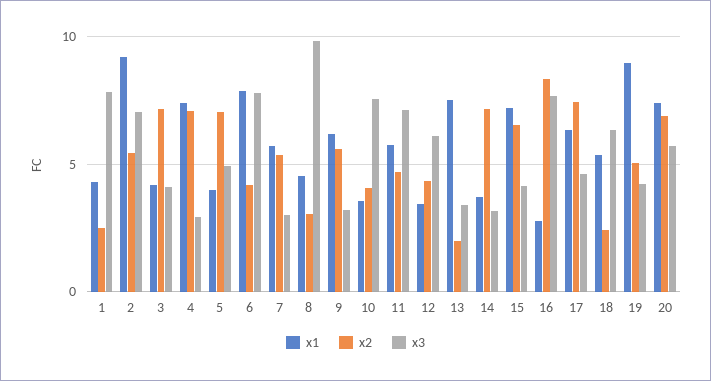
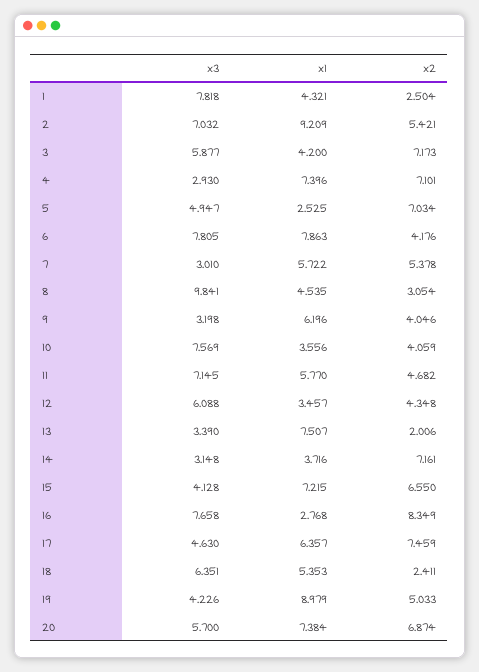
x3, 3: 4 -> 5.877
x1, 5: 4 -> 2.525
x2, 9: 5.5 -> 4.046

